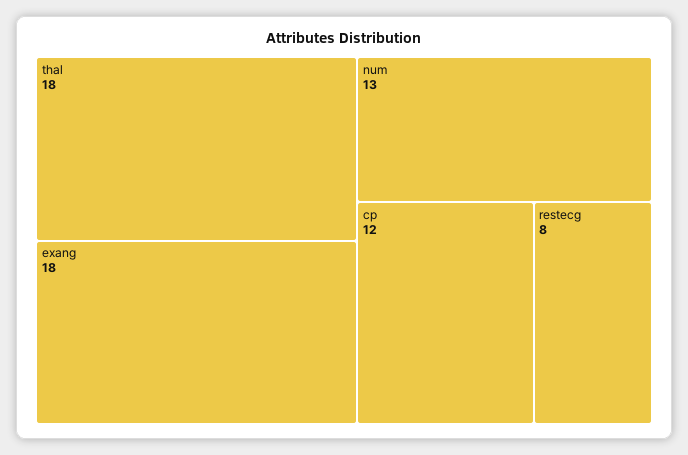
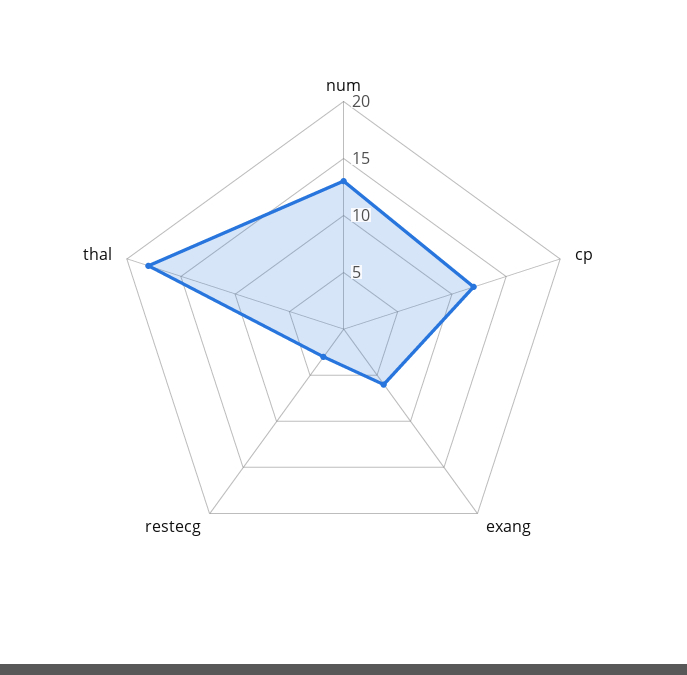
exang: 18 -> 6
restecg: 8 -> 3

